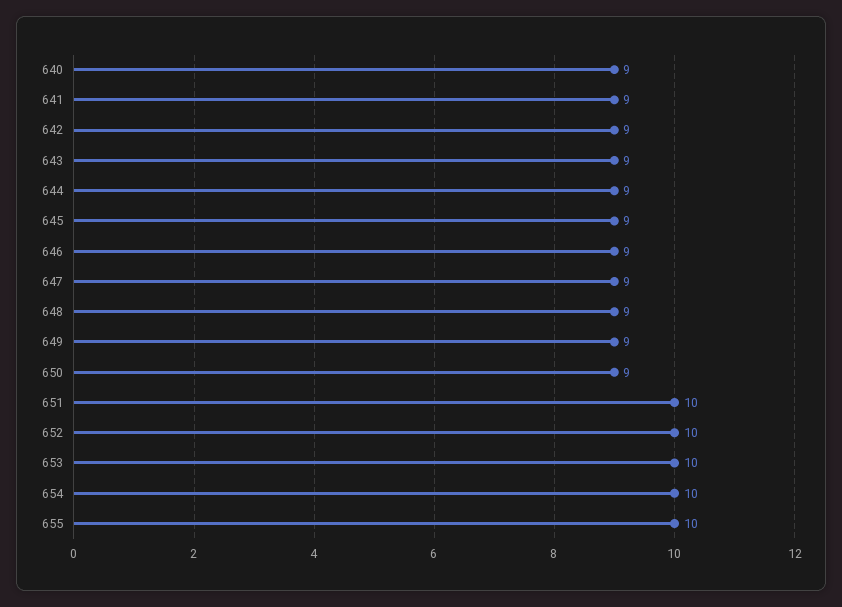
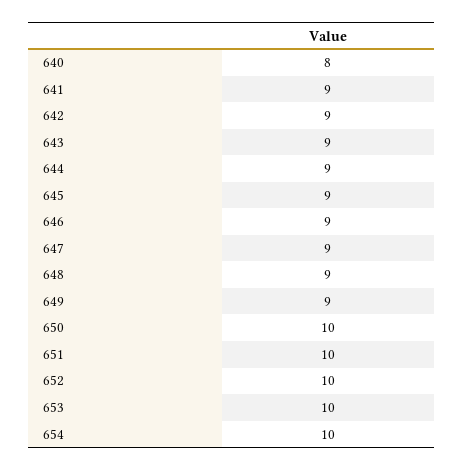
640: 9 -> 8
650: 9 -> 10
655: 10 -> none

